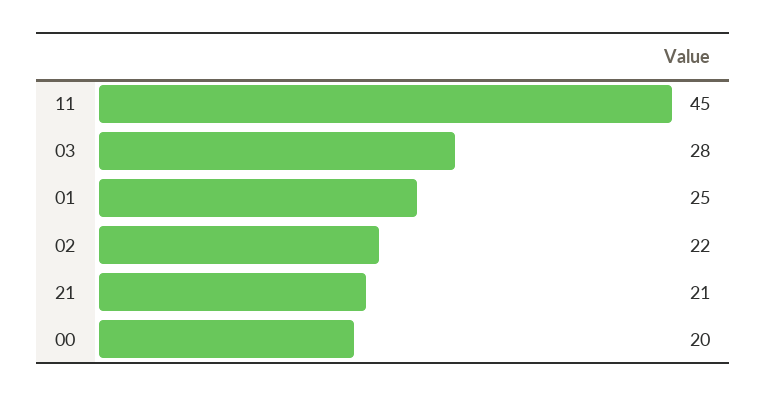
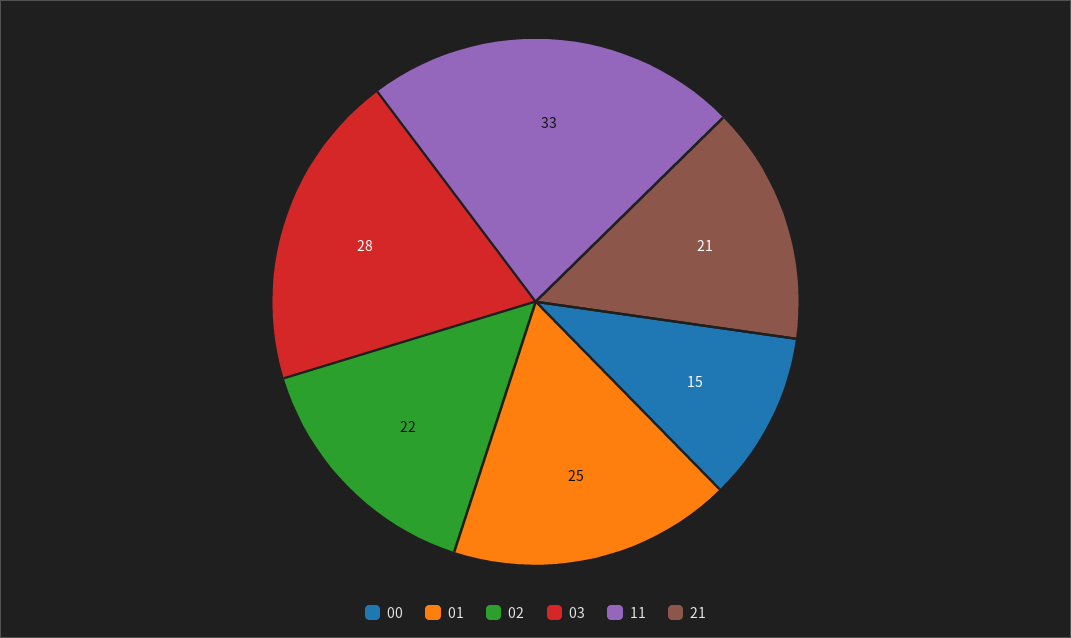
11: 45 -> 33
00: 20 -> 15

